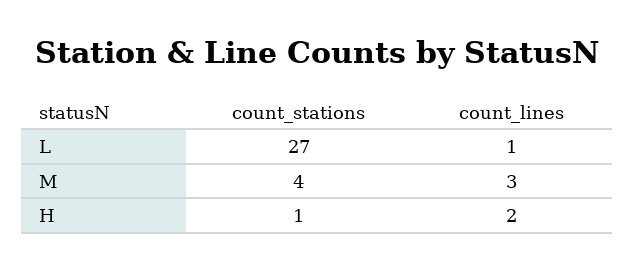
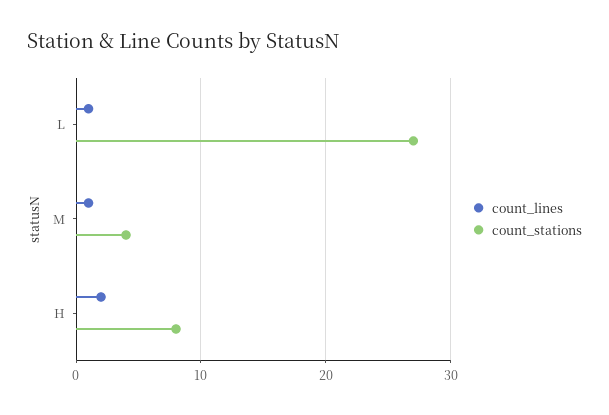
count_lines, M: 3 -> 1
count_stations, H: 1 -> 8

